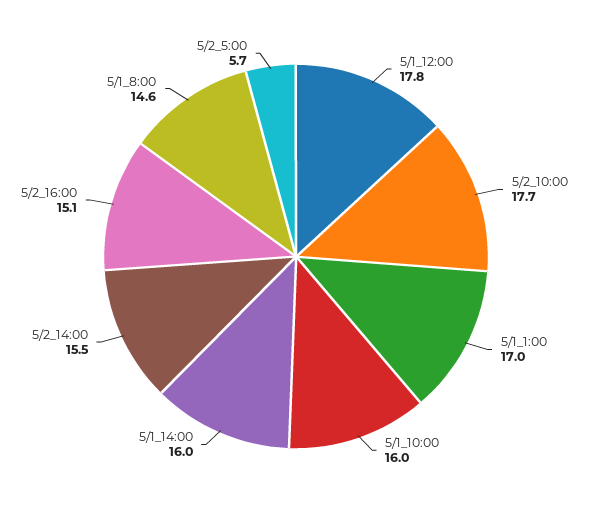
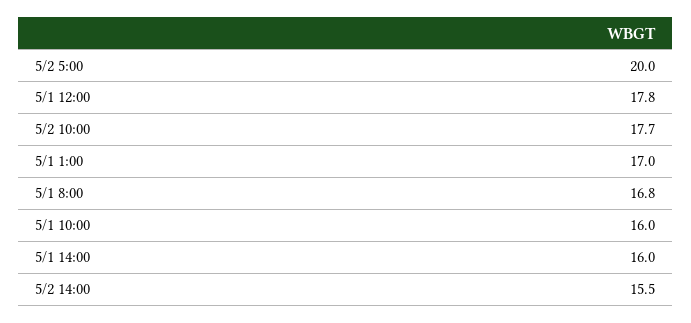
5/2_16:00: 15.1 -> none
5/1_8:00: 14.6 -> 16.8
5/2_5:00: 5.7 -> 20

